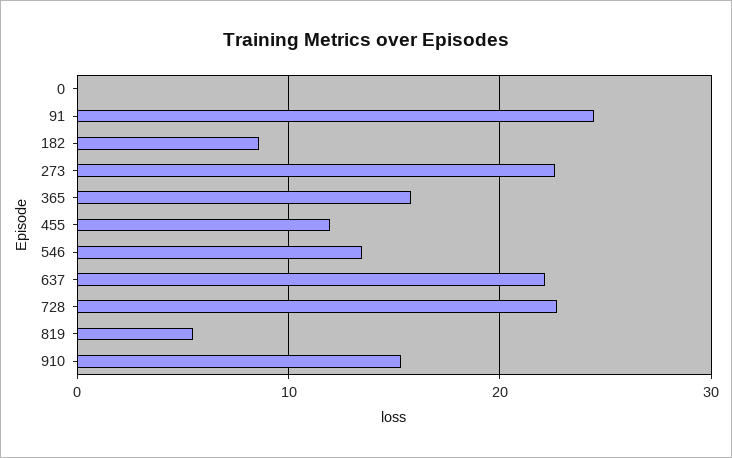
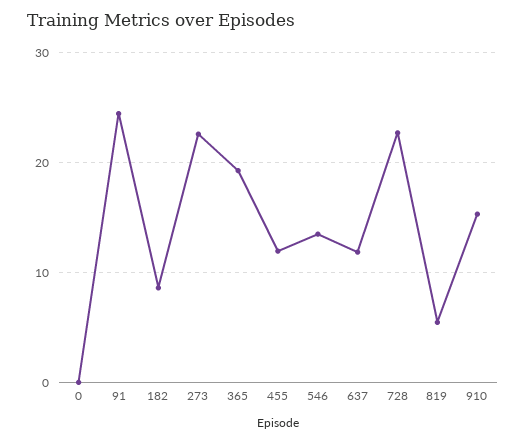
365: 16 -> 19
637: 22 -> 12

